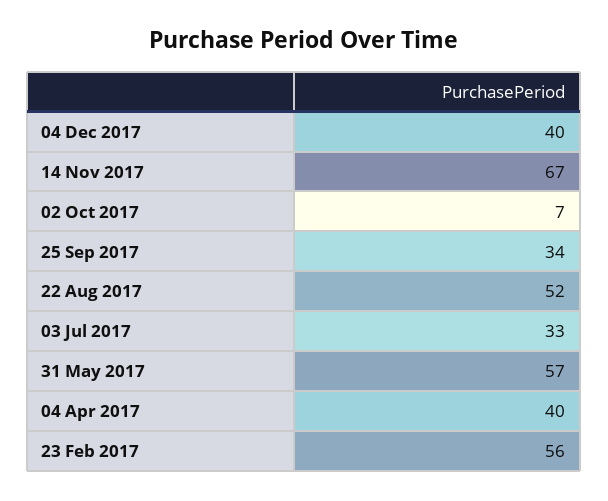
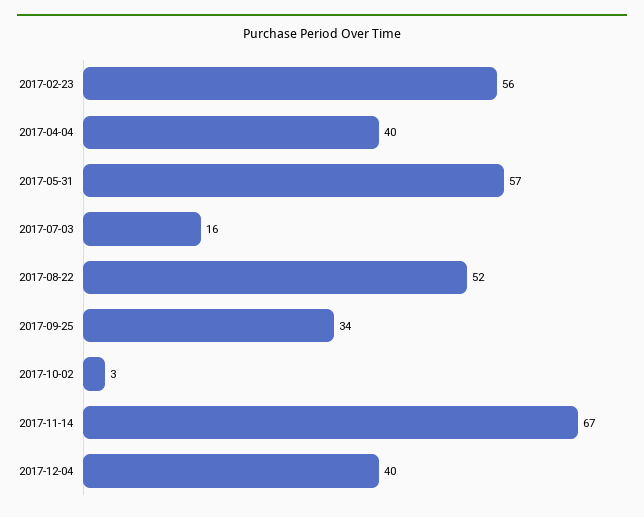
02 Oct 2017: 7 -> 3
03 Jul 2017: 33 -> 16

